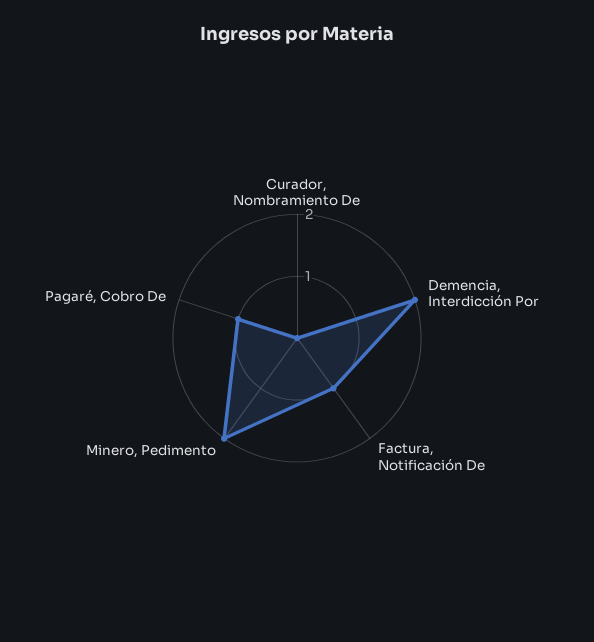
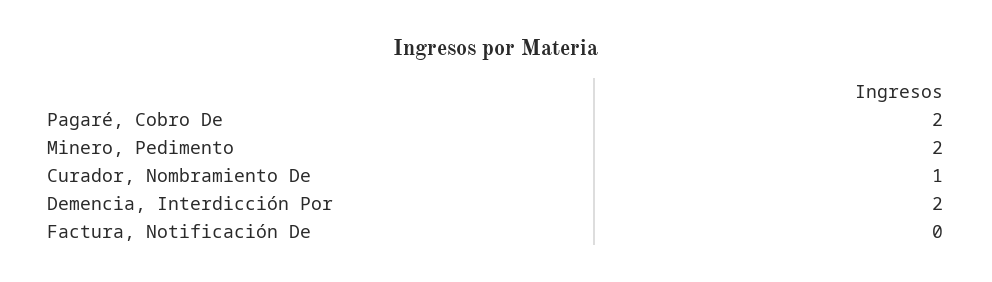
Curador, Nombramiento De: 0 -> 1
Factura, Notificación De: 1 -> 0
Pagaré, Cobro De: 1 -> 2

